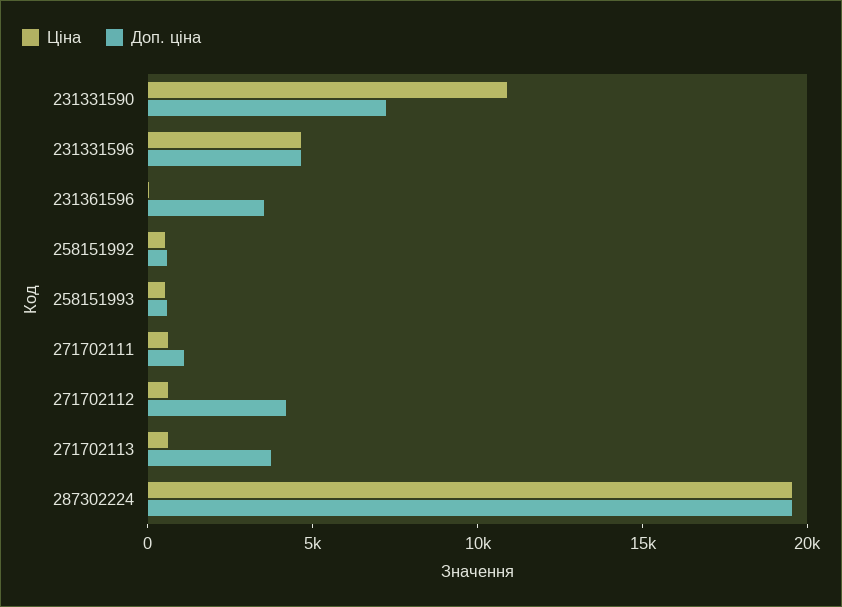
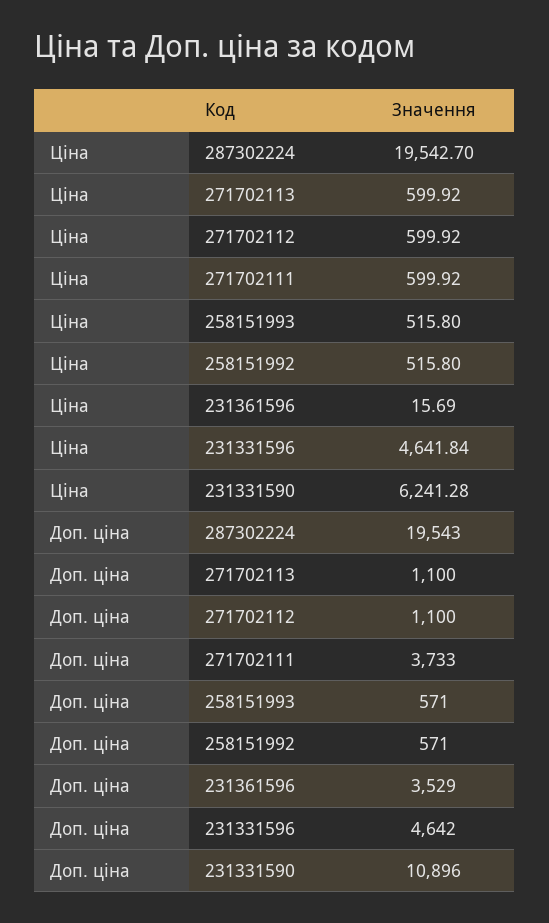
Ціна, 231331590: 11000 -> 6241.28
Доп. ціна, 231331590: 7000 -> 10896
Доп. ціна, 271702111: 1000 -> 3733
Доп. ціна, 271702112: 4000 -> 1100
Доп. ціна, 271702113: 4000 -> 1100

